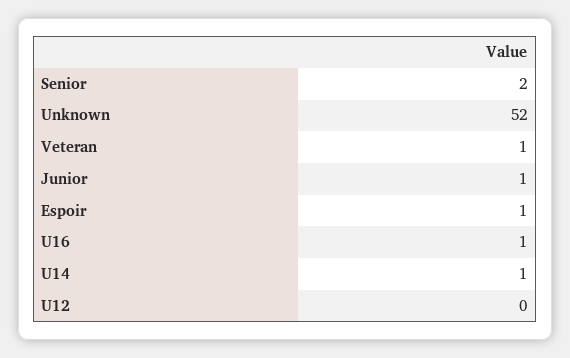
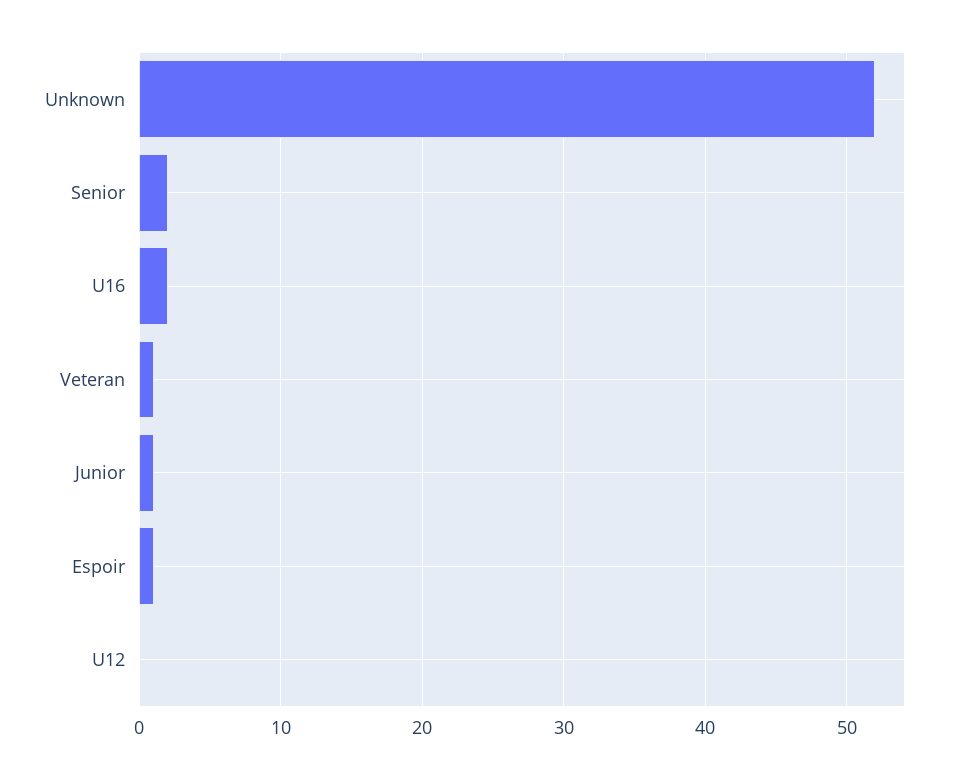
U16: 1 -> 2
U14: 1 -> none

